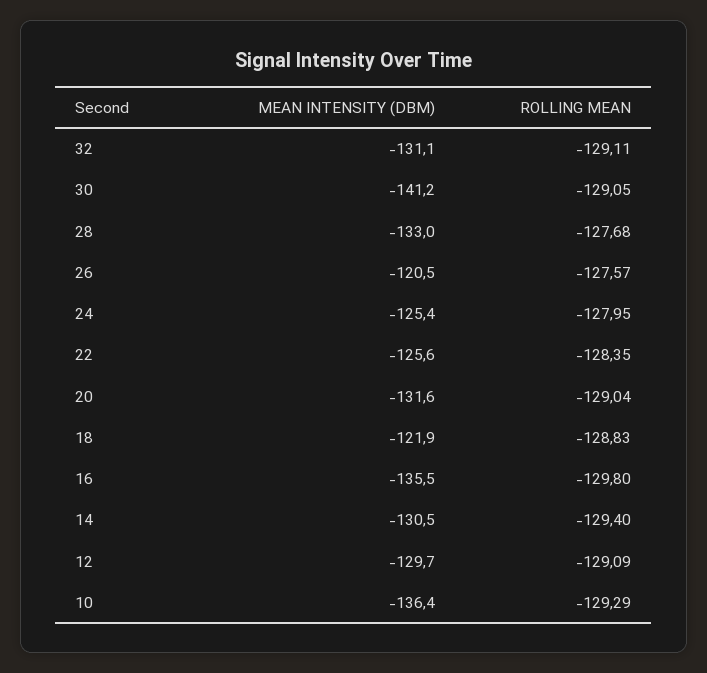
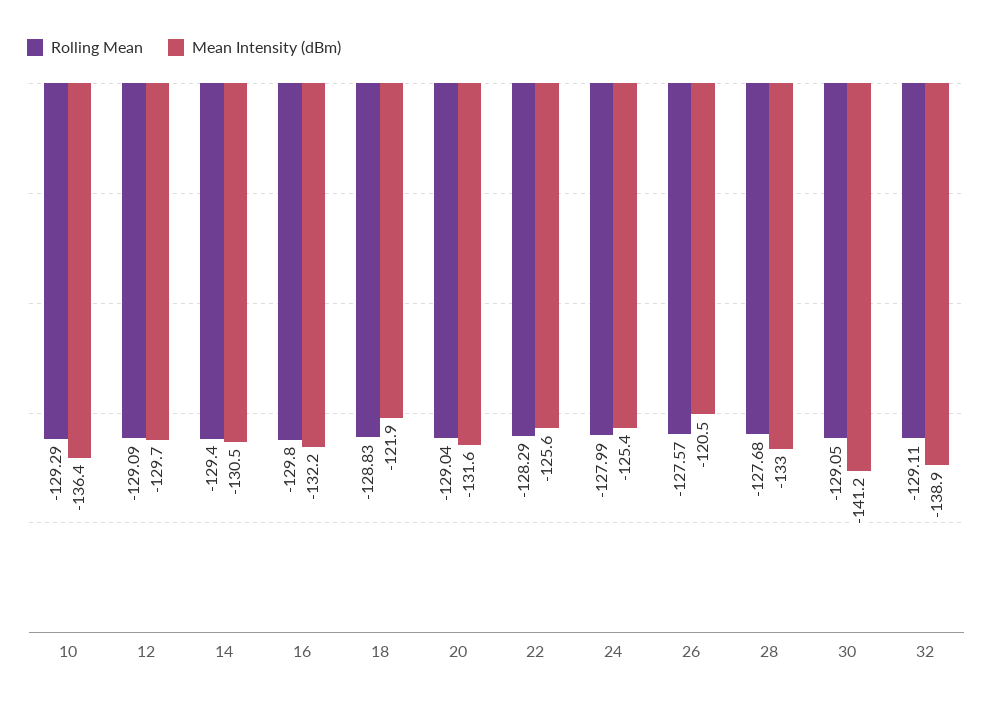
MEAN INTENSITY (DBM), 32: -131.1 -> -138.9
ROLLING MEAN, 24: -127.95 -> -127.99
ROLLING MEAN, 22: -128.35 -> -128.29
MEAN INTENSITY (DBM), 16: -135.5 -> -132.2

